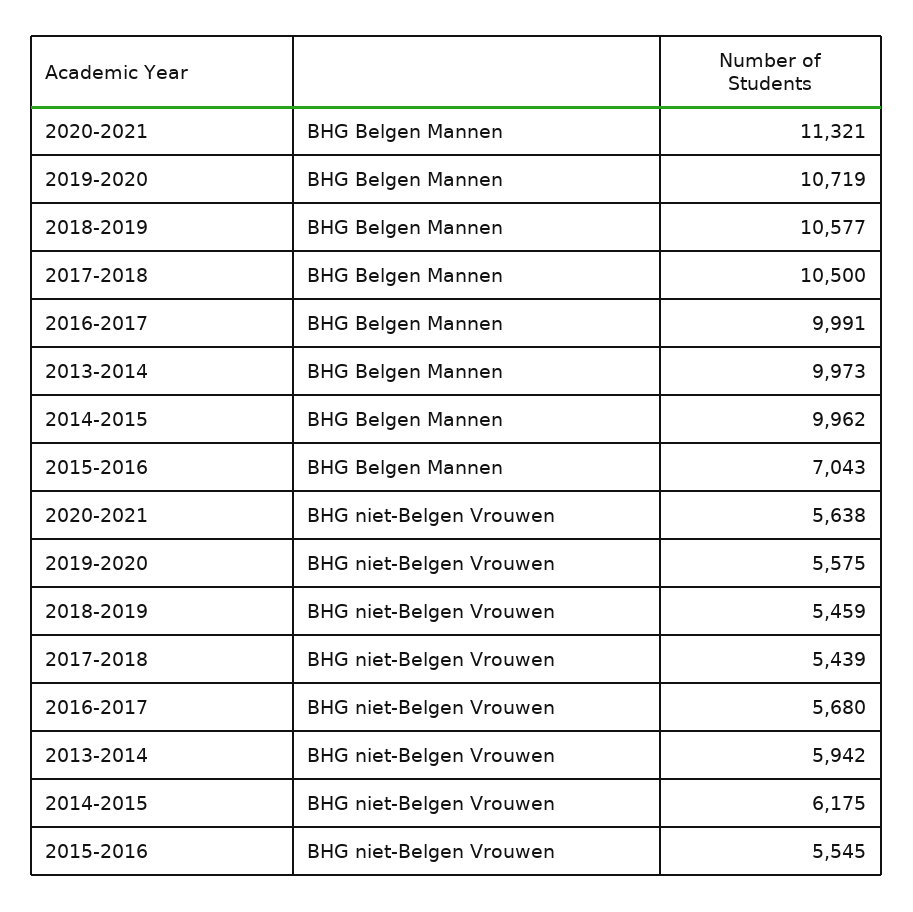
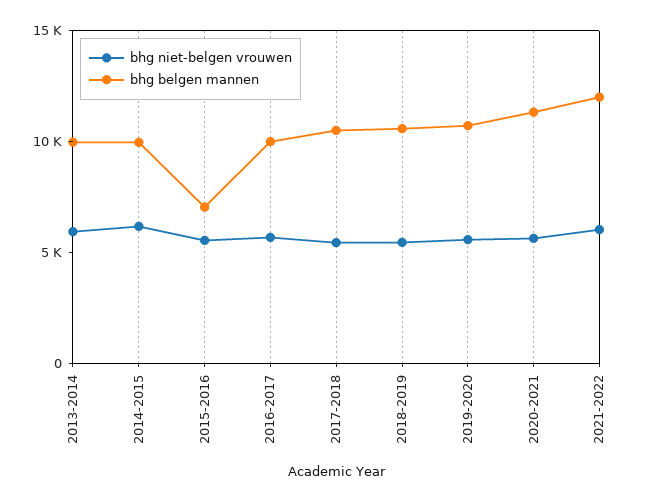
BHG niet-Belgen Vrouwen, 2021-2022: none -> 6000
BHG Belgen Mannen, 2021-2022: none -> 12000

